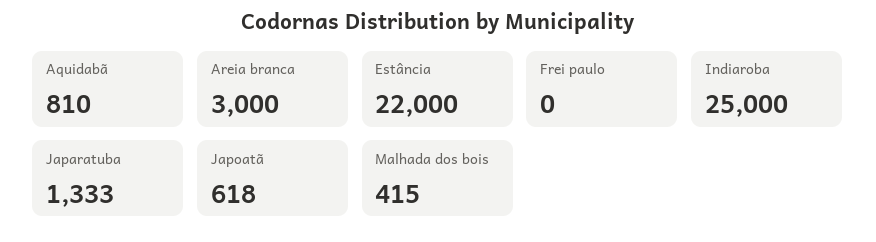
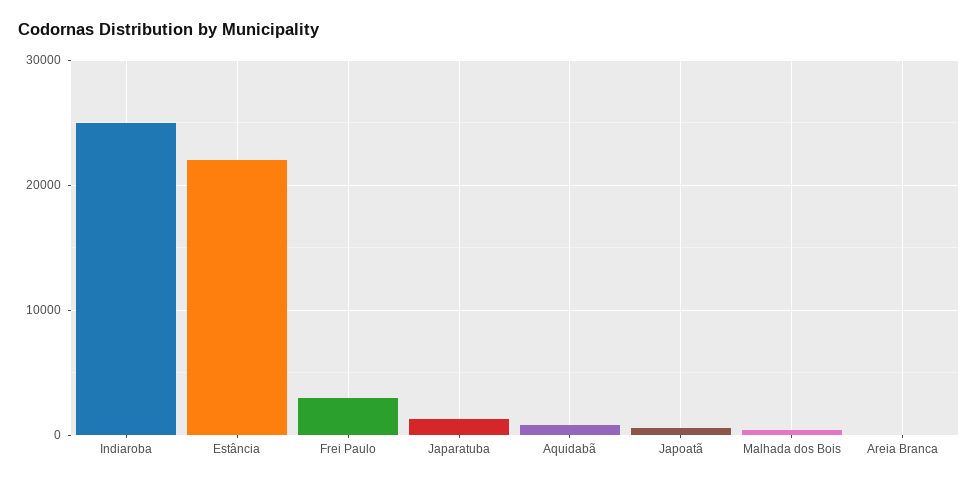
Areia branca: 3000 -> 0
Frei paulo: 0 -> 3000

